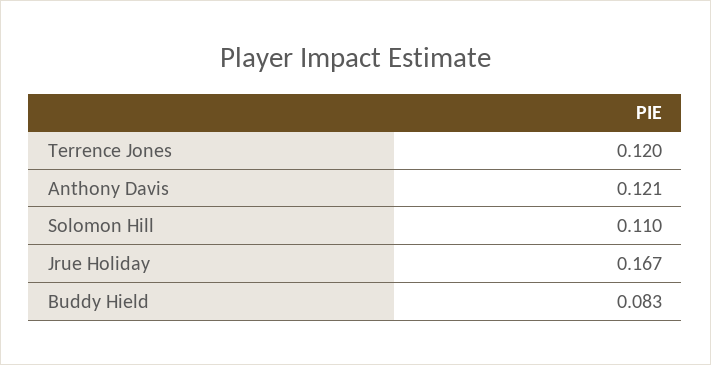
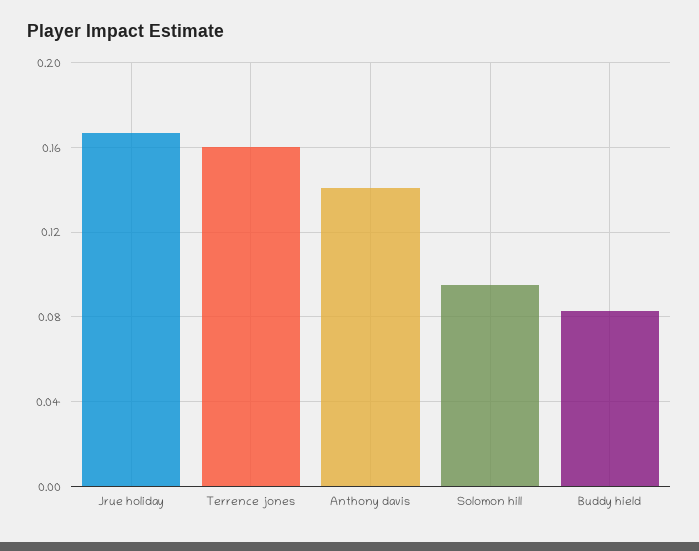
Terrence Jones: 0.12 -> 0.16
Anthony Davis: 0.121 -> 0.14
Solomon Hill: 0.11 -> 0.095

